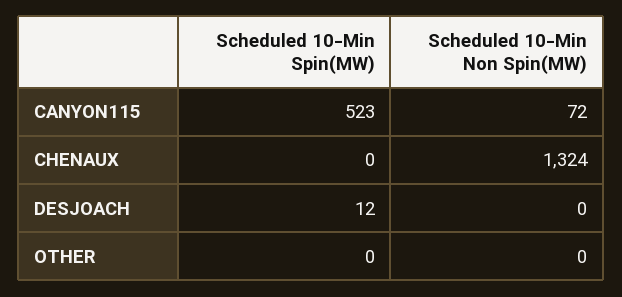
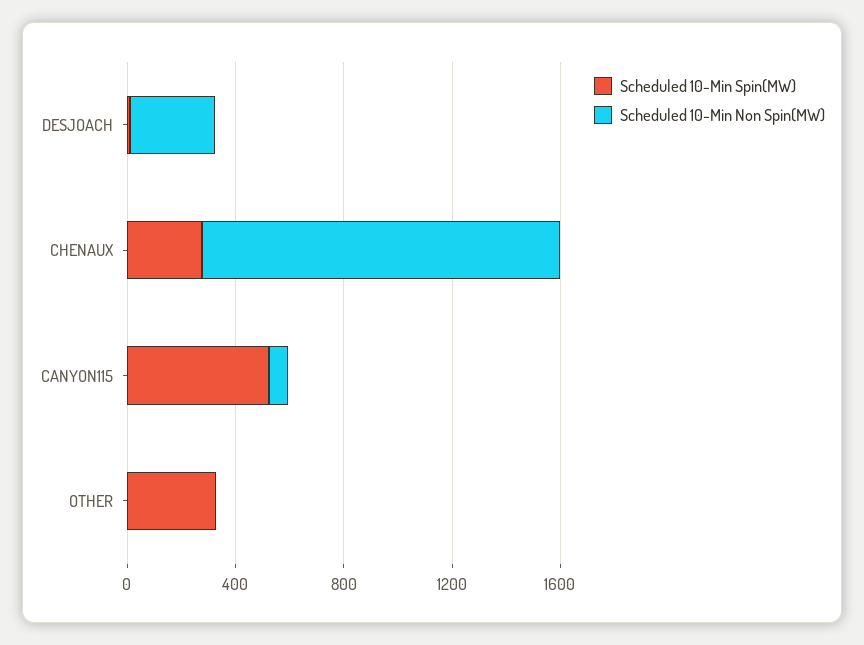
Scheduled 10-Min Spin(MW), CHENAUX: 0 -> 300
Scheduled 10-Min Non Spin(MW), DESJOACH: 0 -> 300
Scheduled 10-Min Spin(MW), OTHER: 0 -> 300

